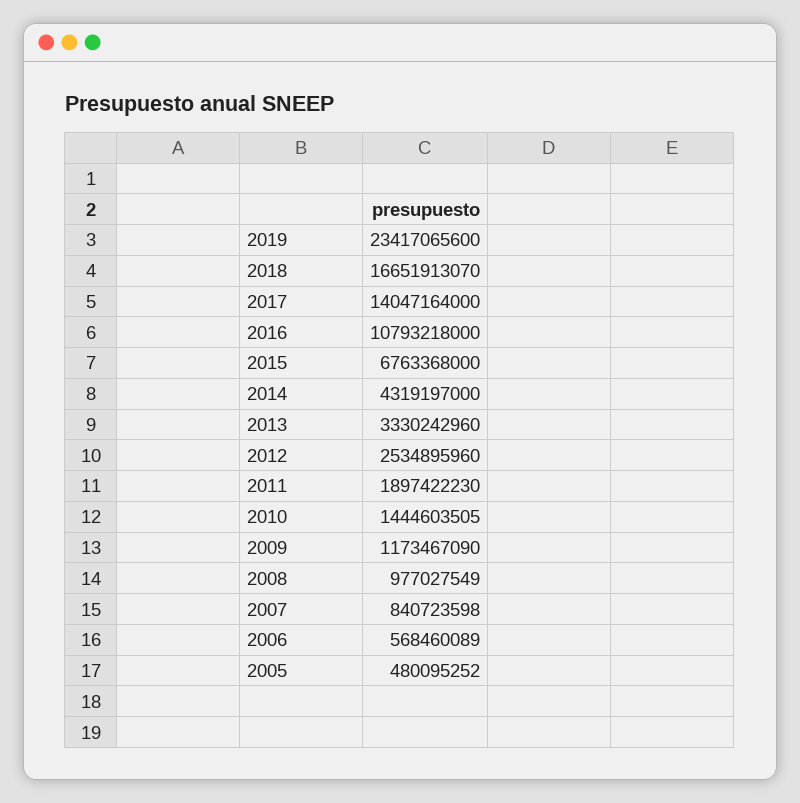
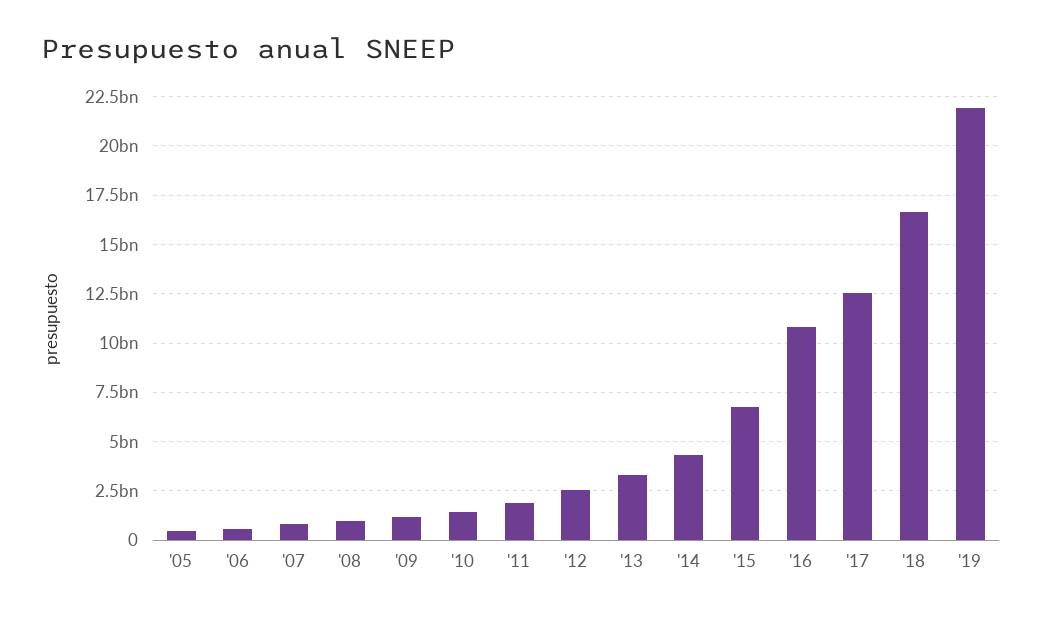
2019: 23417065600 -> 22000000000
2017: 14047164000 -> 12500000000

